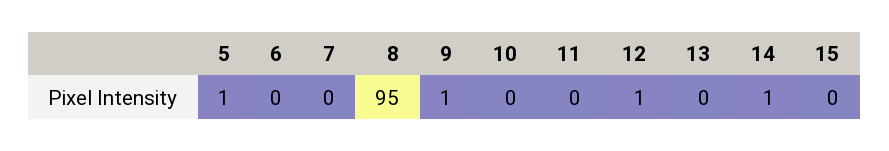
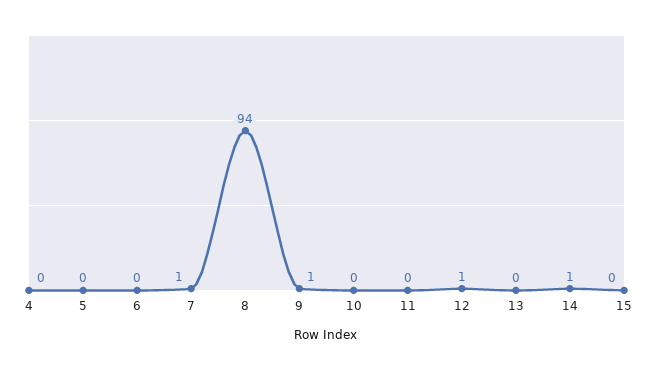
5: 1 -> 0
7: 0 -> 1
8: 95 -> 94
4: none -> 0

